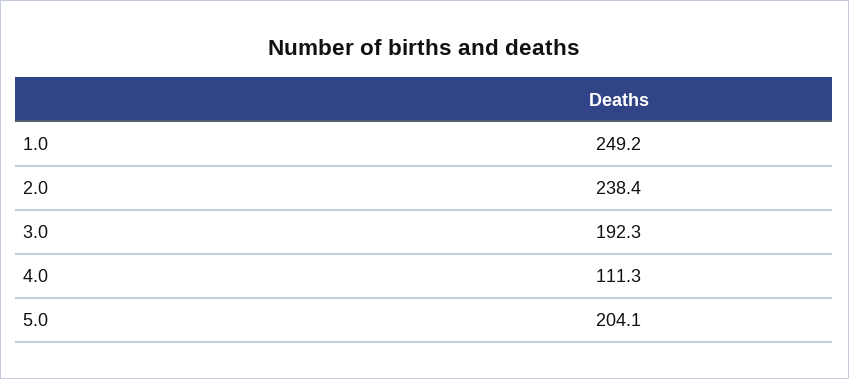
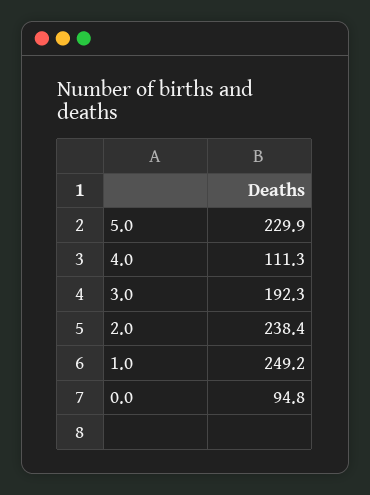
5.0: 204.1 -> 229.9
0.0: none -> 94.8

